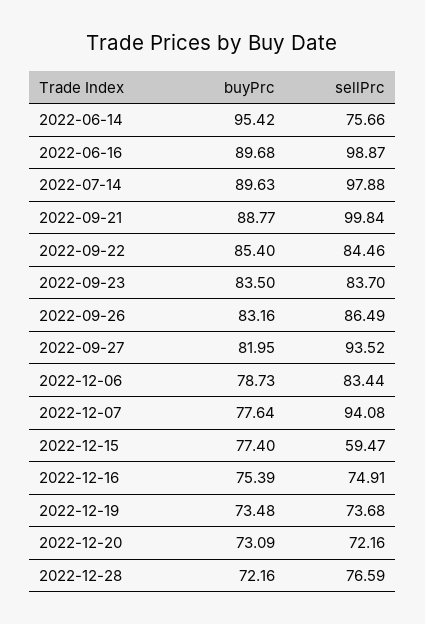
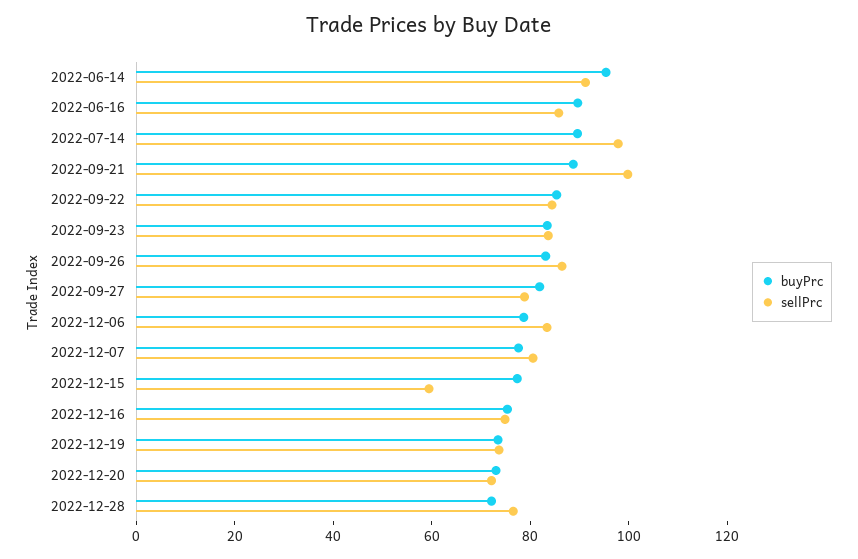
sellPrc, 2022-06-14: 75.66 -> 90
sellPrc, 2022-06-16: 98.87 -> 85
sellPrc, 2022-09-27: 93.52 -> 80
sellPrc, 2022-12-07: 94.08 -> 80

